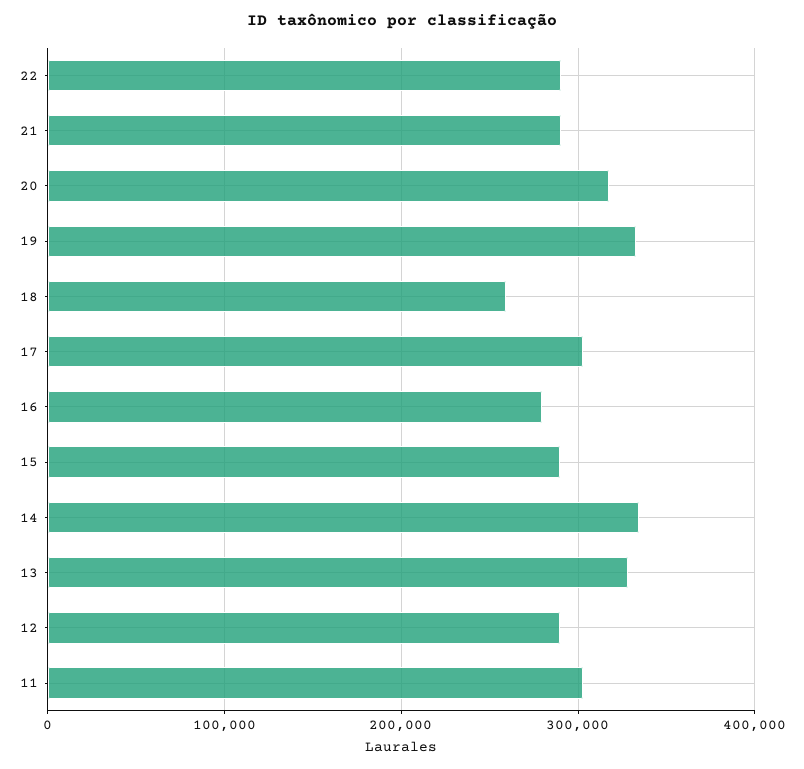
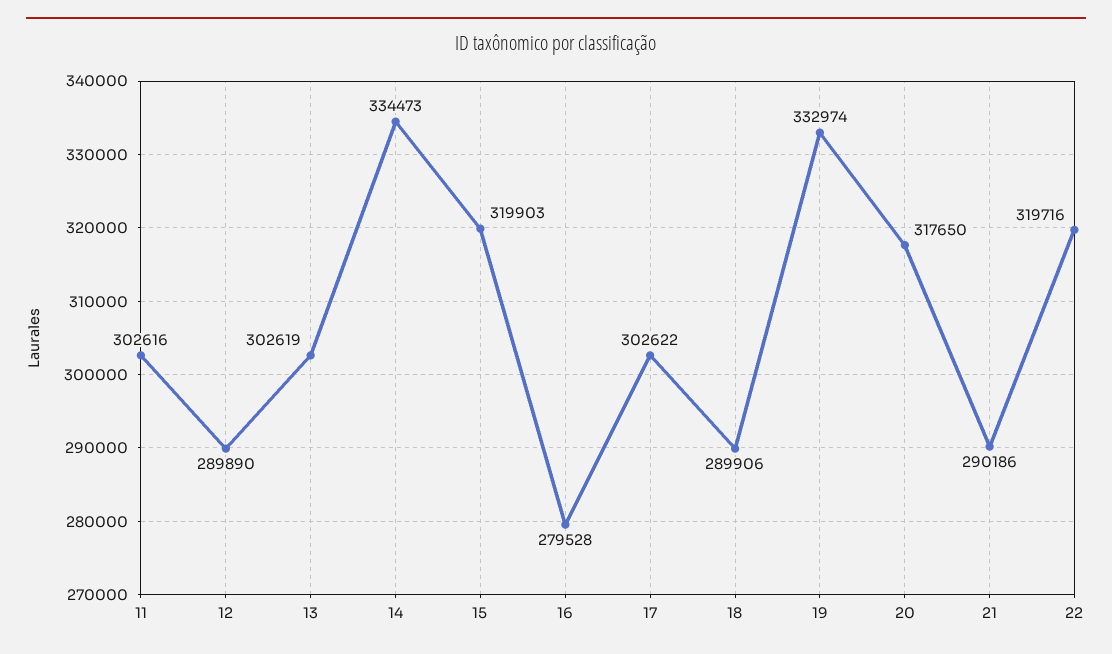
22: 290000 -> 319716
18: 260000 -> 289906
15: 290000 -> 319903
13: 330000 -> 302619

